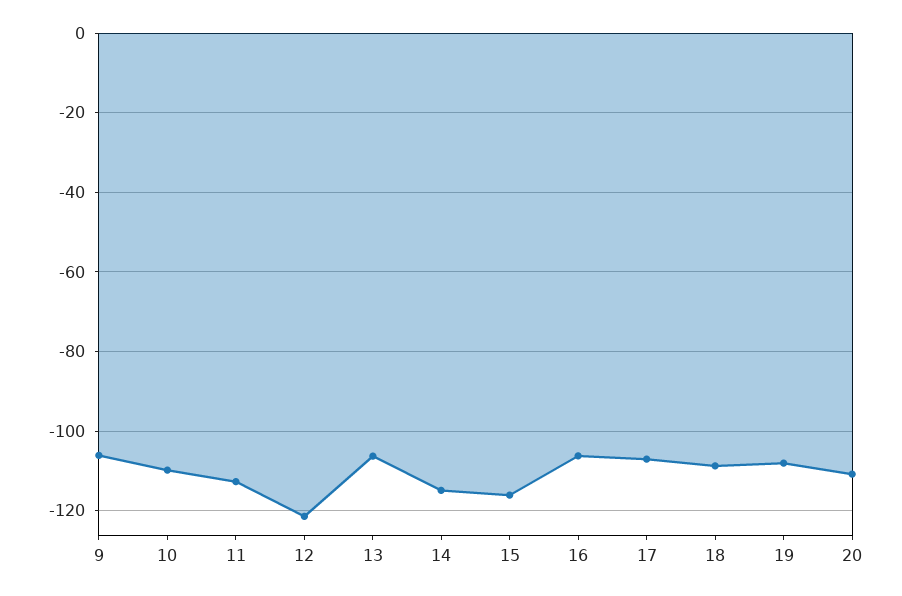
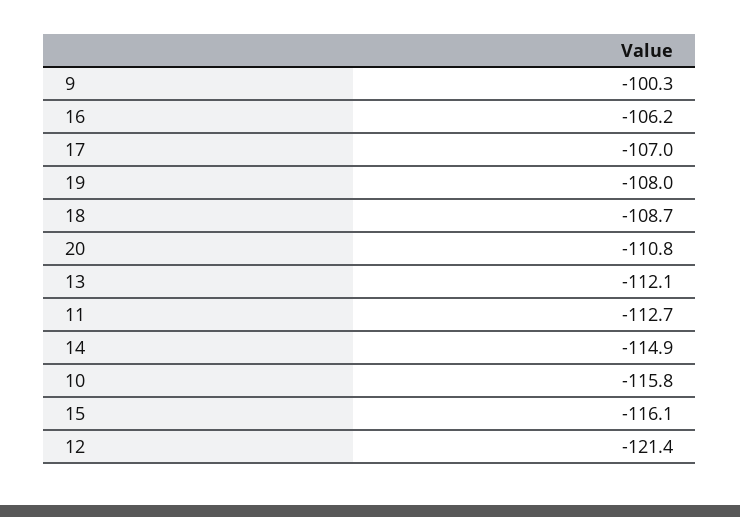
9: -106 -> -100.3
10: -110 -> -115.8
13: -106 -> -112.1

